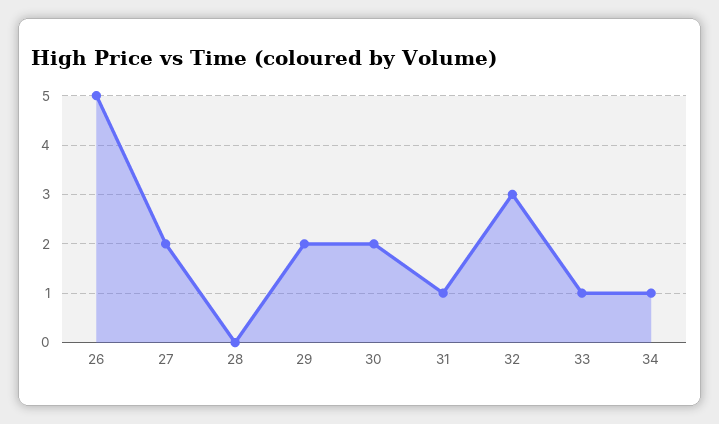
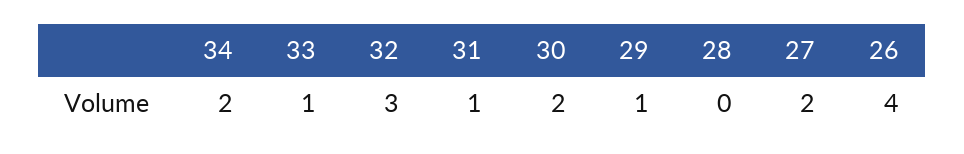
26: 5 -> 4
29: 2 -> 1
34: 1 -> 2

